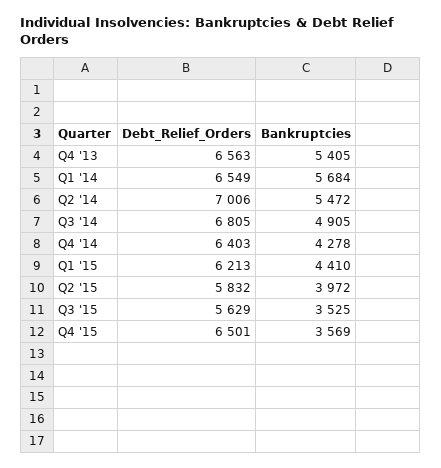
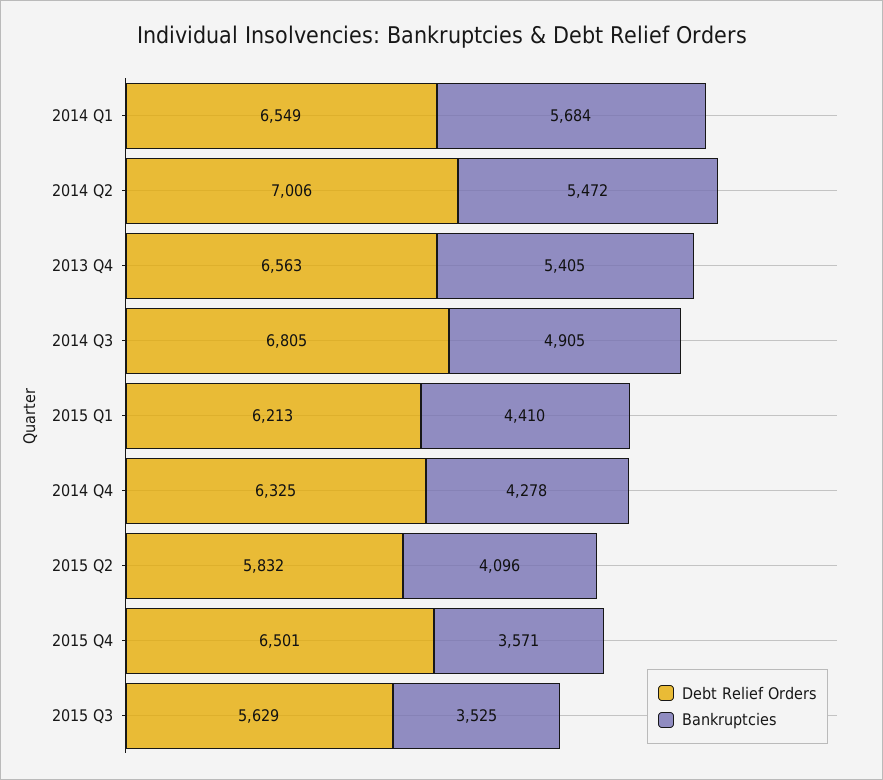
Debt_Relief_Orders, Q4 '14: 6403 -> 6325
Bankruptcies, Q2 '15: 3972 -> 4096
Bankruptcies, Q4 '15: 3569 -> 3571

